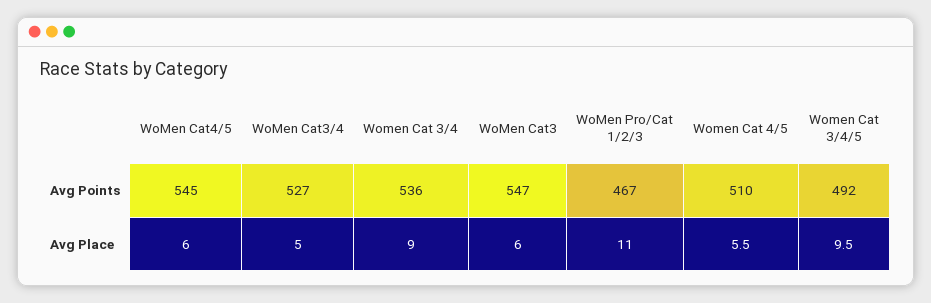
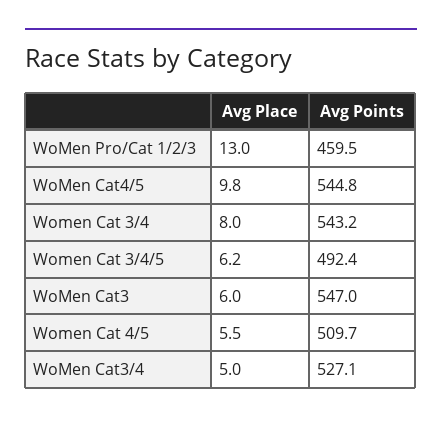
Women Cat 3/4, Avg Points: 536 -> 543.2
WoMen Pro/Cat 1/2/3, Avg Points: 467 -> 459.5
WoMen Cat4/5, Avg Place: 6 -> 9.8
Women Cat 3/4, Avg Place: 9 -> 8
WoMen Pro/Cat 1/2/3, Avg Place: 11 -> 13
Women Cat 3/4/5, Avg Place: 9.5 -> 6.2

